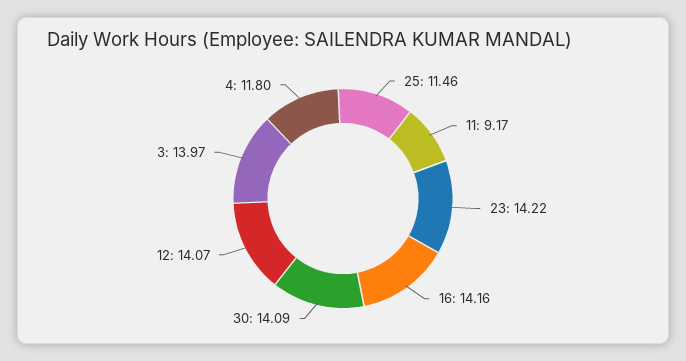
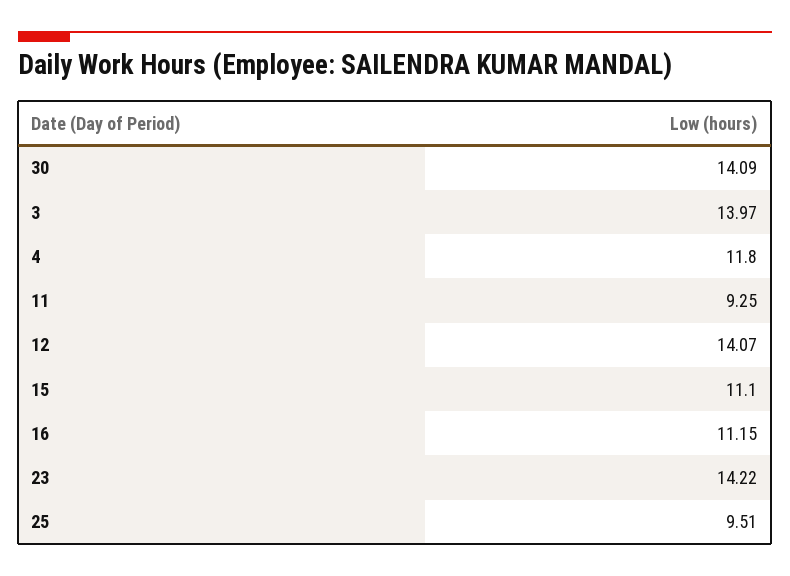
25: 11.46 -> 9.51
11: 9.17 -> 9.25
16: 14.16 -> 11.15
15: none -> 11.1

